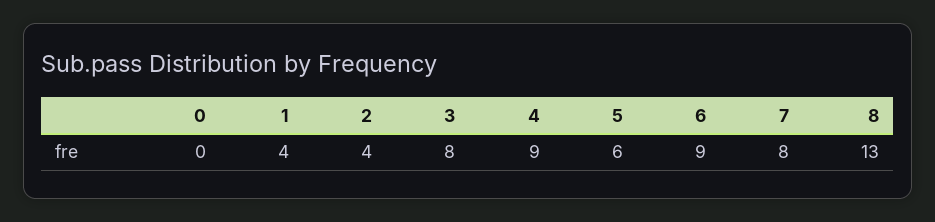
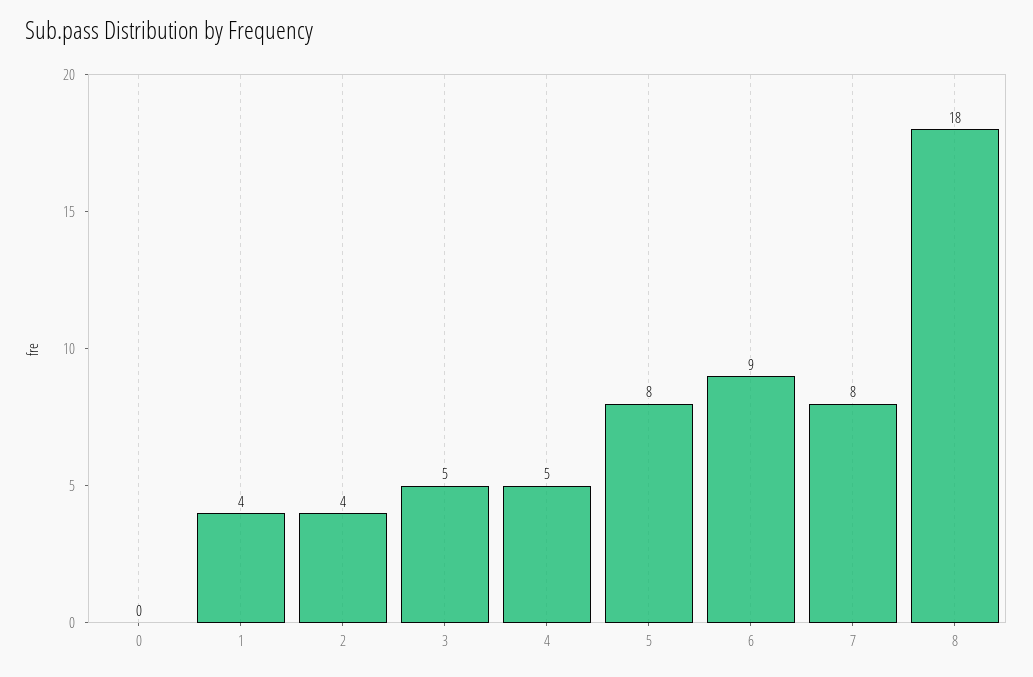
3: 8 -> 5
4: 9 -> 5
5: 6 -> 8
8: 13 -> 18

